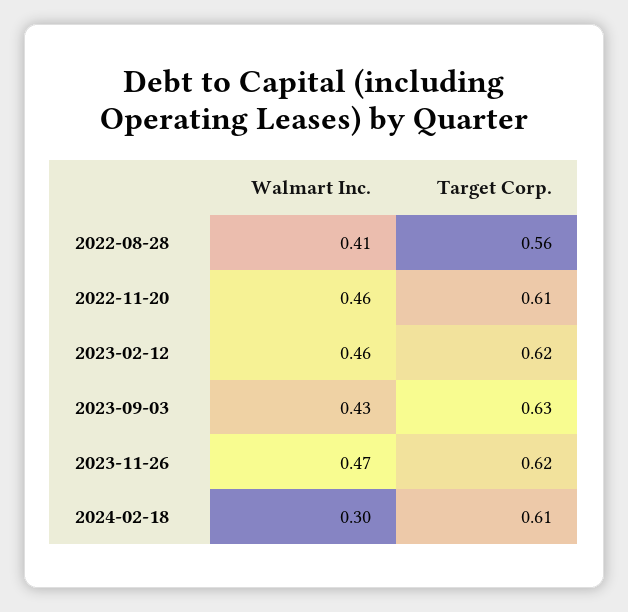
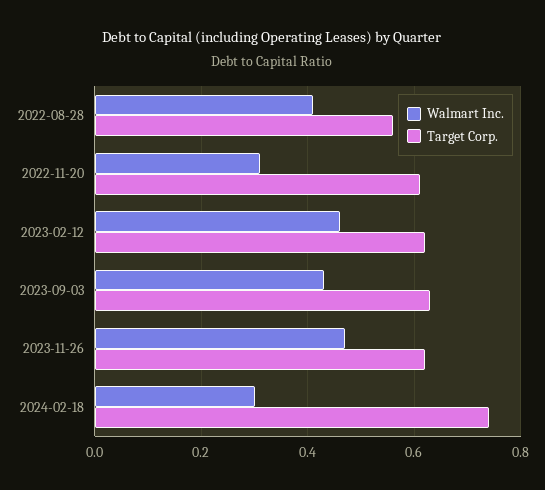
Walmart Inc., 2022-11-20: 0.46 -> 0.3
Target Corp., 2024-02-18: 0.61 -> 0.75

